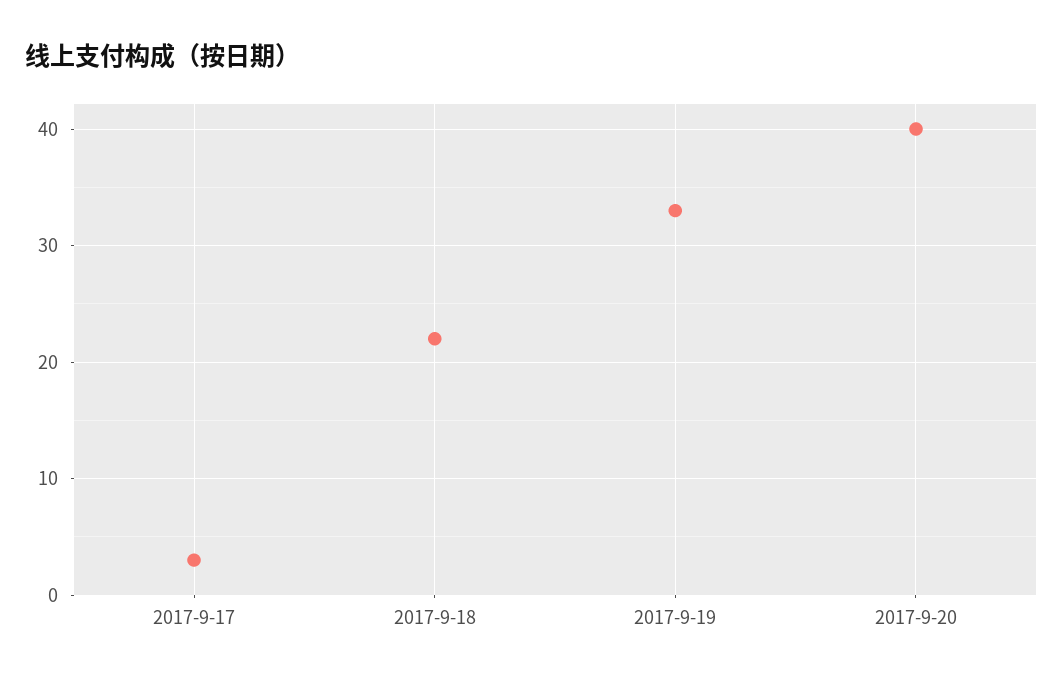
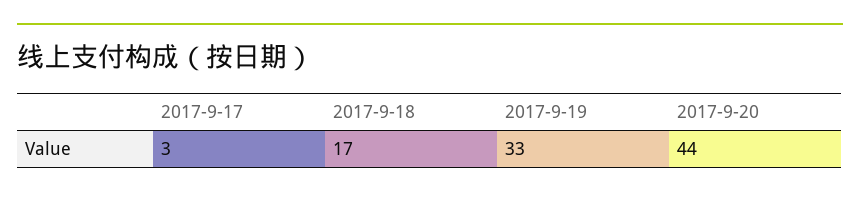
2017-9-18: 22 -> 17
2017-9-20: 40 -> 44

